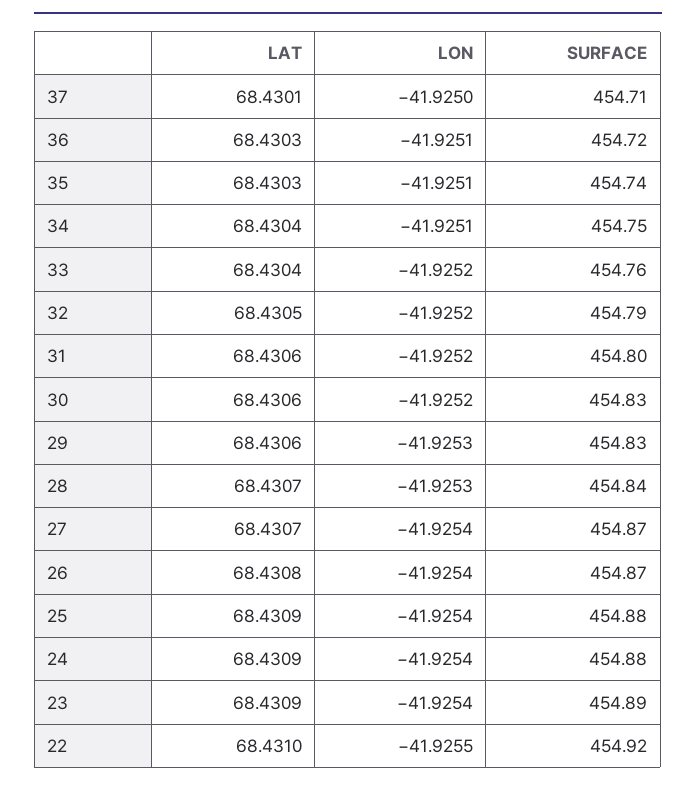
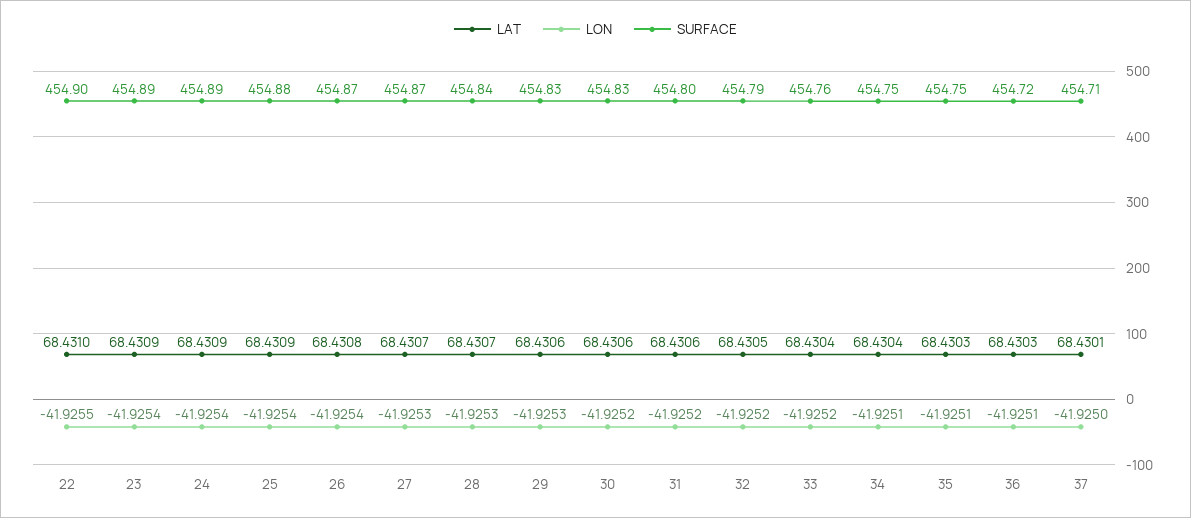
SURFACE, 35: 454.74 -> 454.75
LON, 27: -41.9254 -> -41.9253
SURFACE, 24: 454.88 -> 454.89
SURFACE, 22: 454.92 -> 454.9

